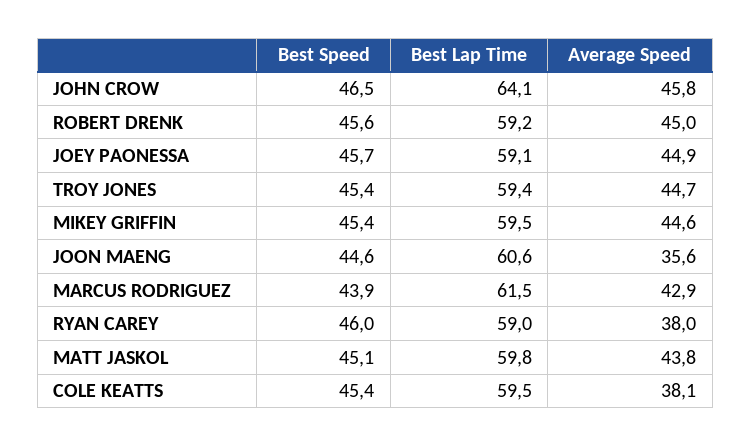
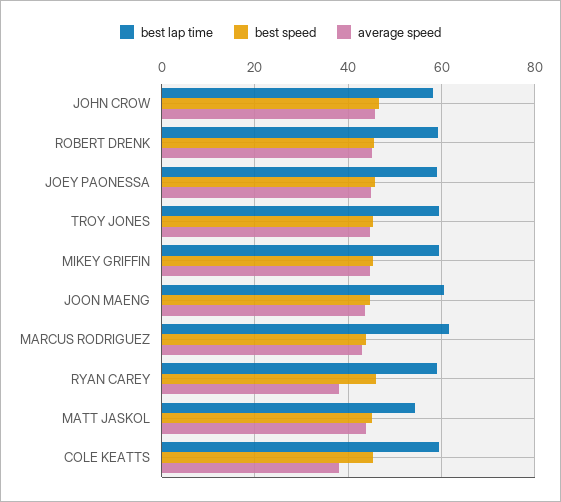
Best Lap Time, JOHN CROW: 64.1 -> 58
Average Speed, JOON MAENG: 35.6 -> 44
Best Lap Time, MATT JASKOL: 59.8 -> 54

